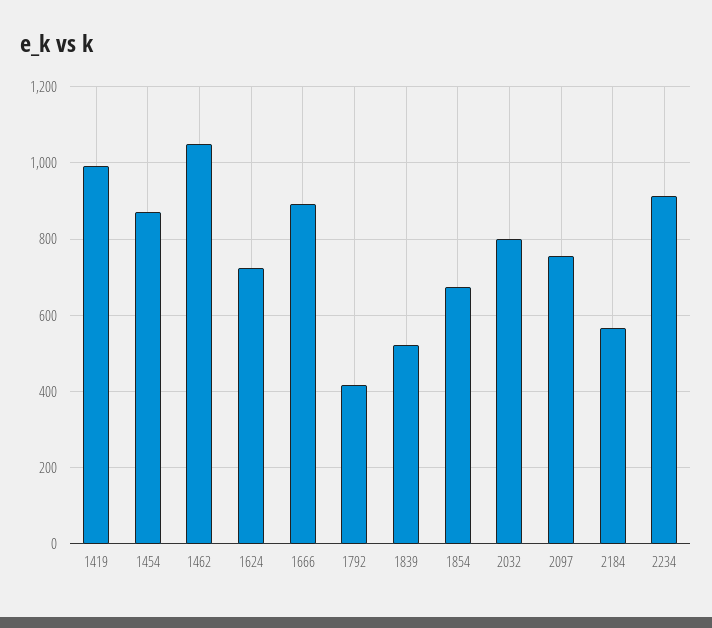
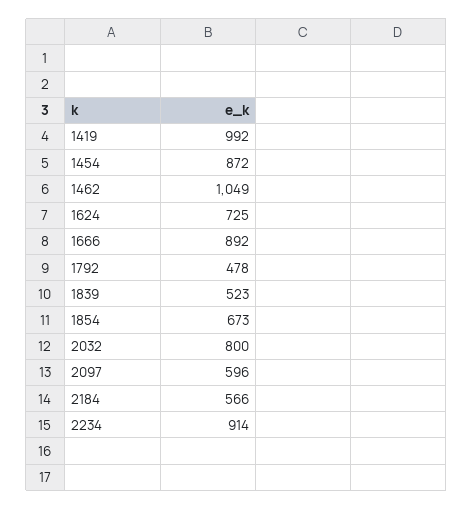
1792: 420 -> 478
2097: 760 -> 596

